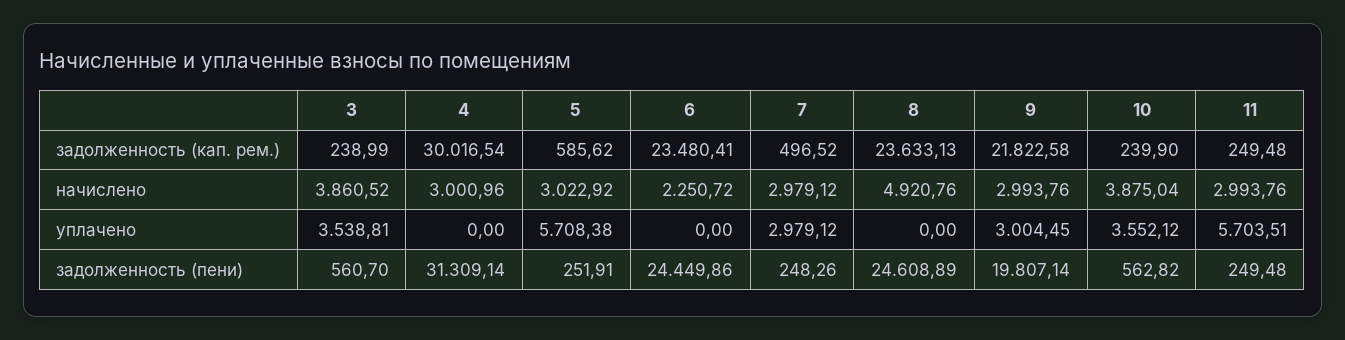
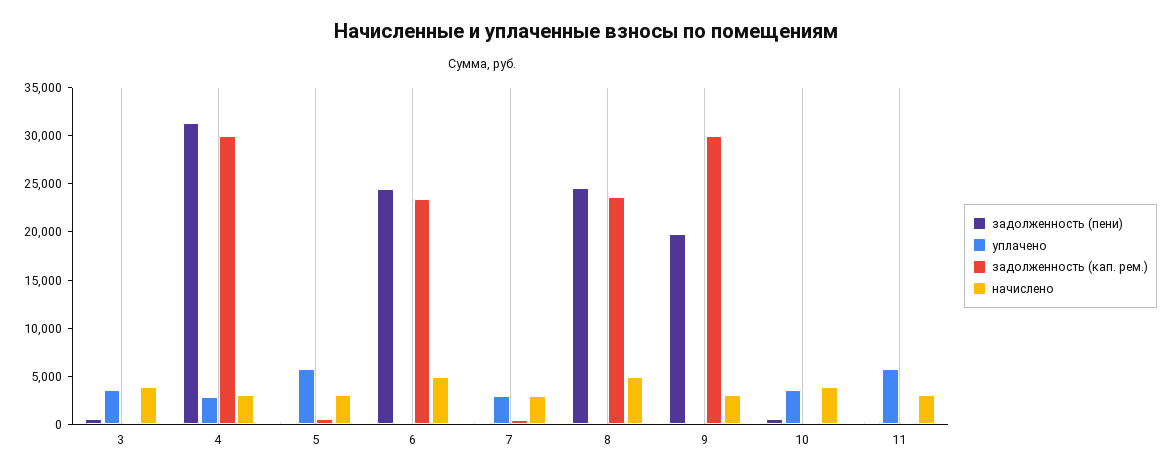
задолженность (кап. рем.), 9: 21822.58 -> 30000
начислено, 6: 2250.72 -> 5000
уплачено, 4: 0 -> 3000
уплачено, 9: 3004.45 -> 0

